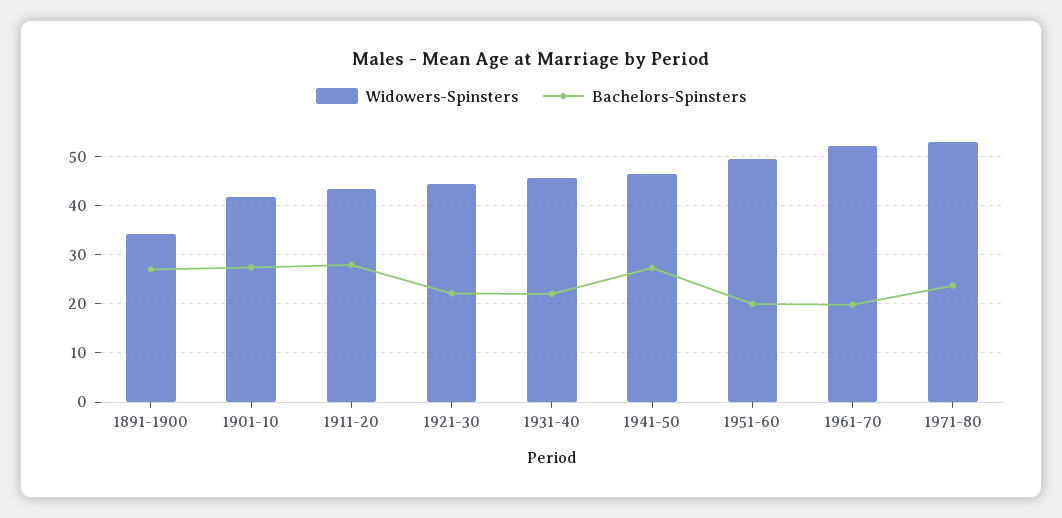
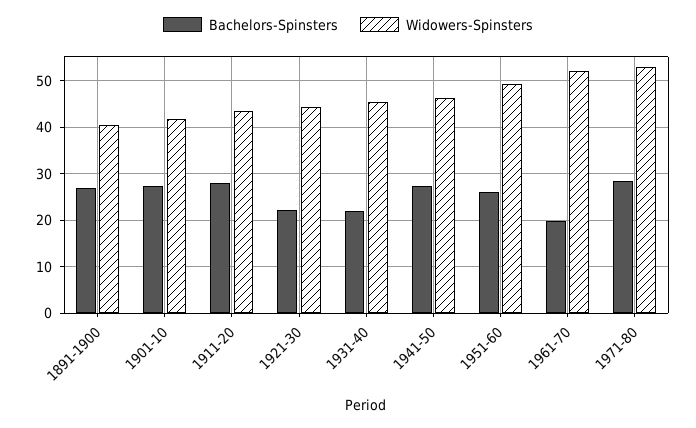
Widowers-Spinsters, 1891-1900: 34 -> 40
Bachelors-Spinsters, 1951-60: 20 -> 26
Bachelors-Spinsters, 1971-80: 24 -> 28

